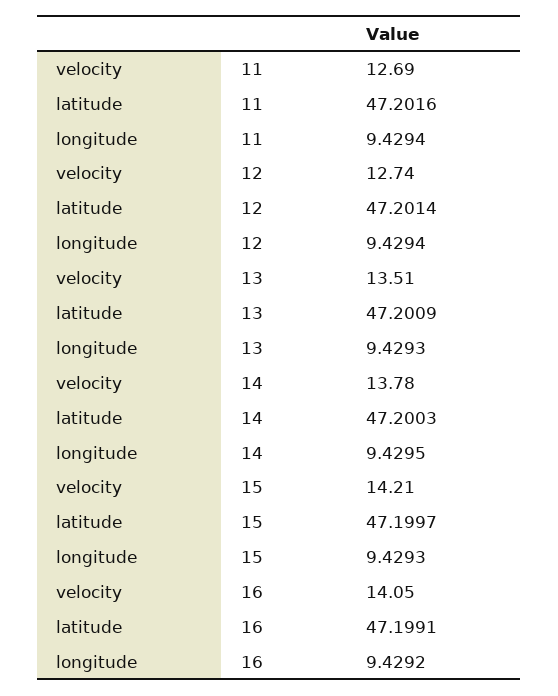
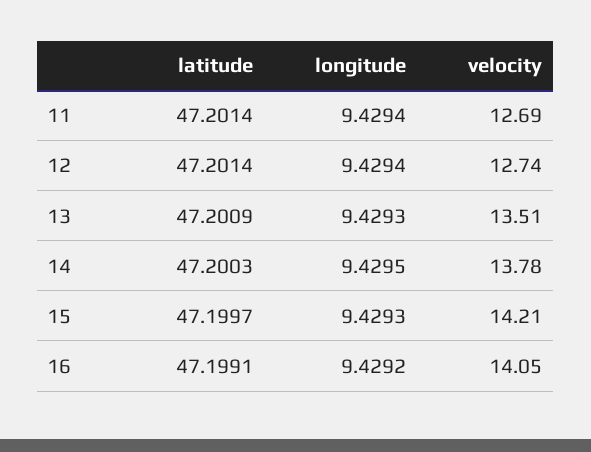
latitude, 11: 47.2016 -> 47.2014

